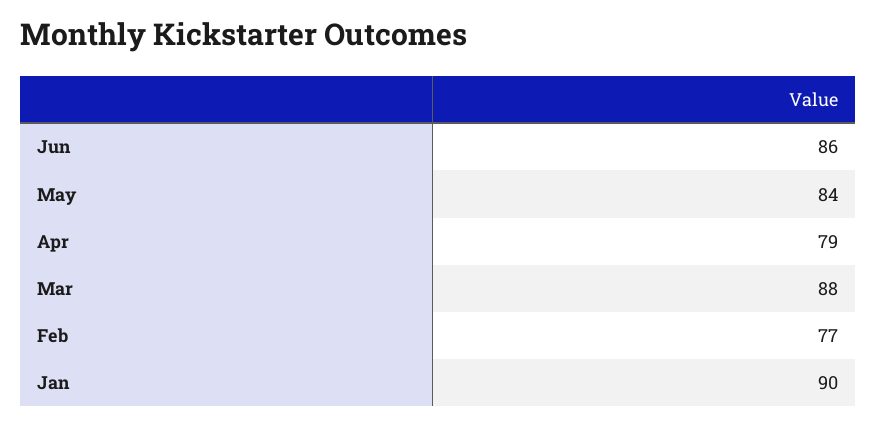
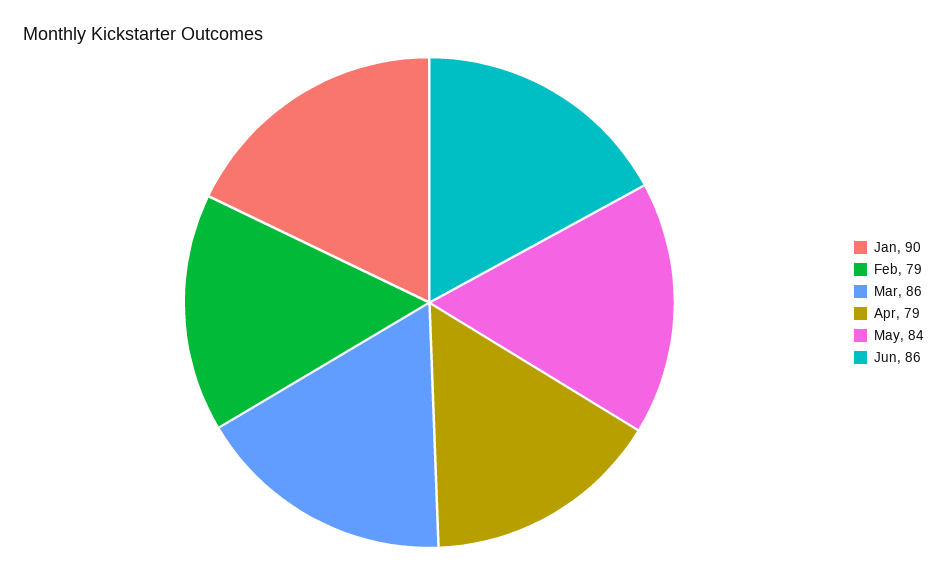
Mar: 88 -> 86
Feb: 77 -> 79

